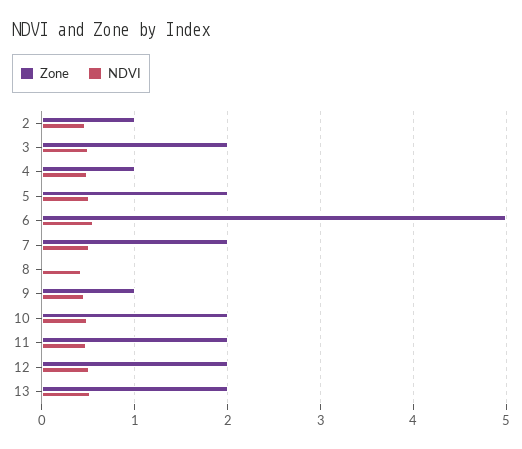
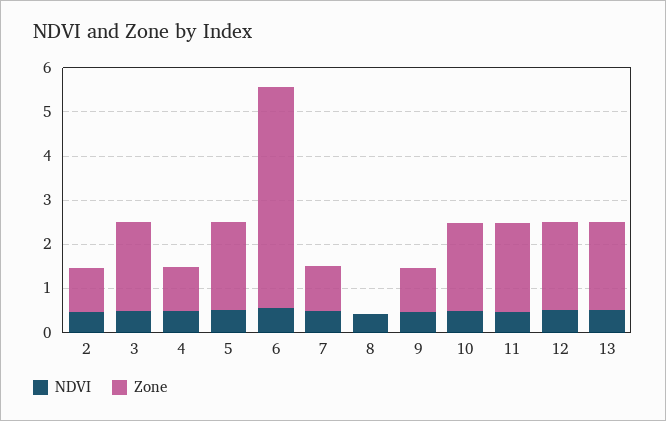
Zone, 7: 2 -> 1

